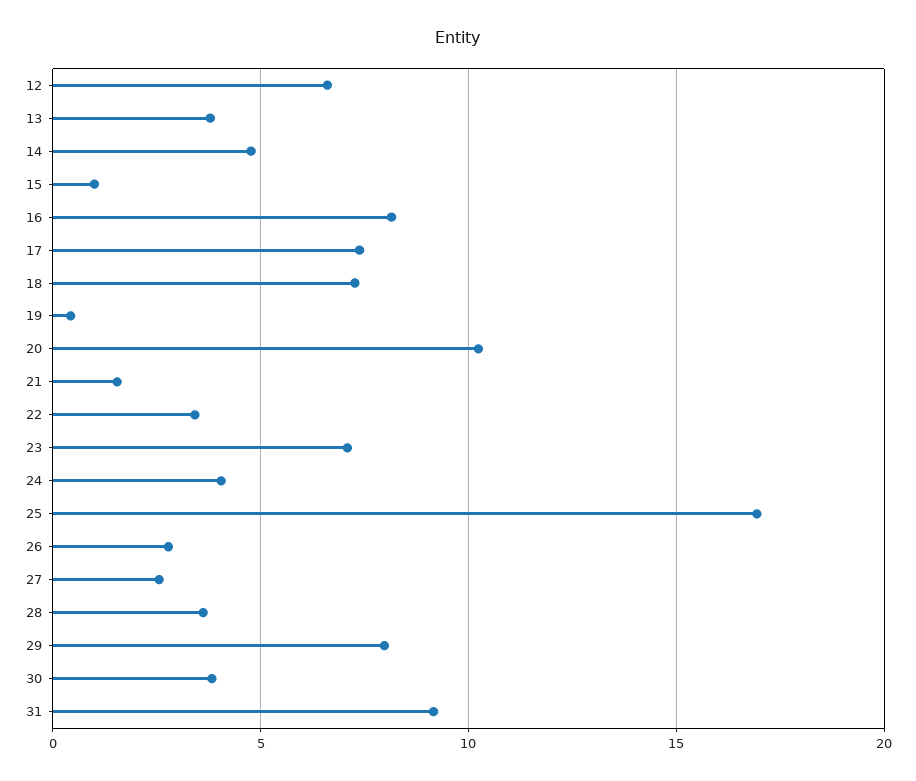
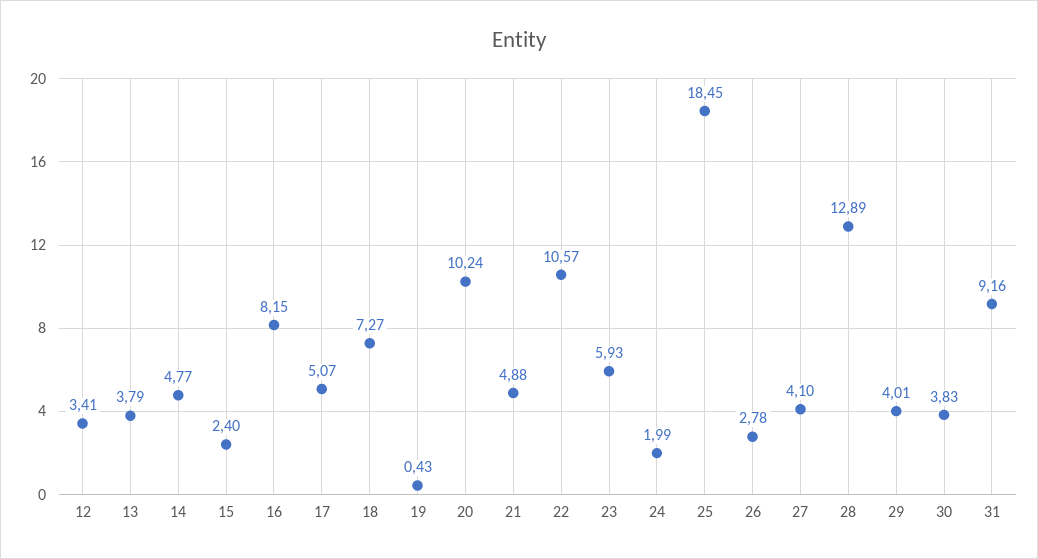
12: 6.5 -> 3.41
15: 1 -> 2.4
17: 7.5 -> 5.07
21: 1.5 -> 4.88
22: 3.5 -> 10.57
23: 7 -> 5.93
24: 4 -> 1.99
25: 17 -> 18.45
27: 2.5 -> 4.1
28: 3.5 -> 12.89
29: 8 -> 4.01

